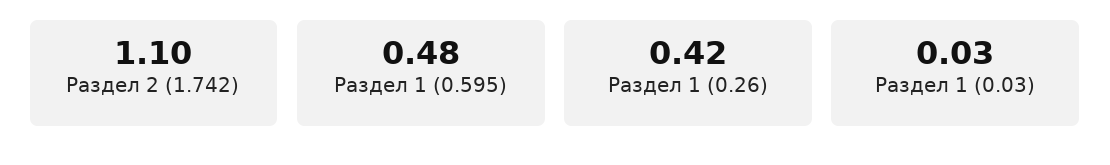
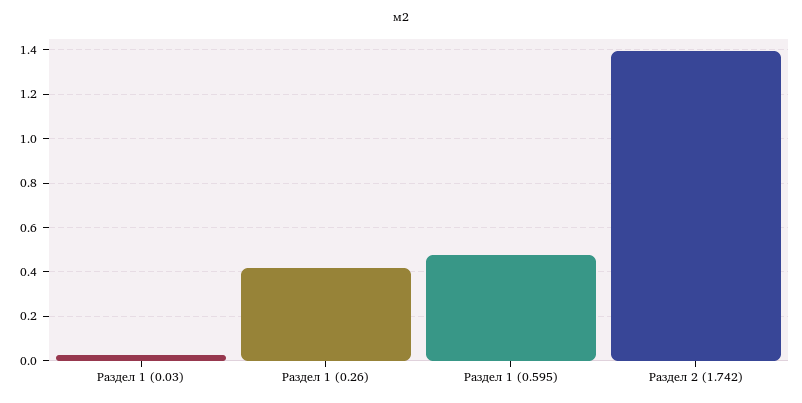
Раздел 2 (1.742): 1.1 -> 1.4

